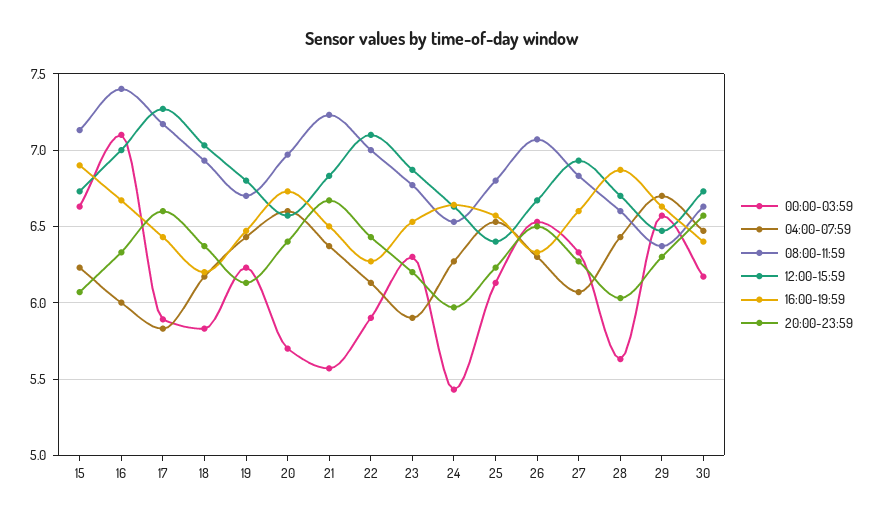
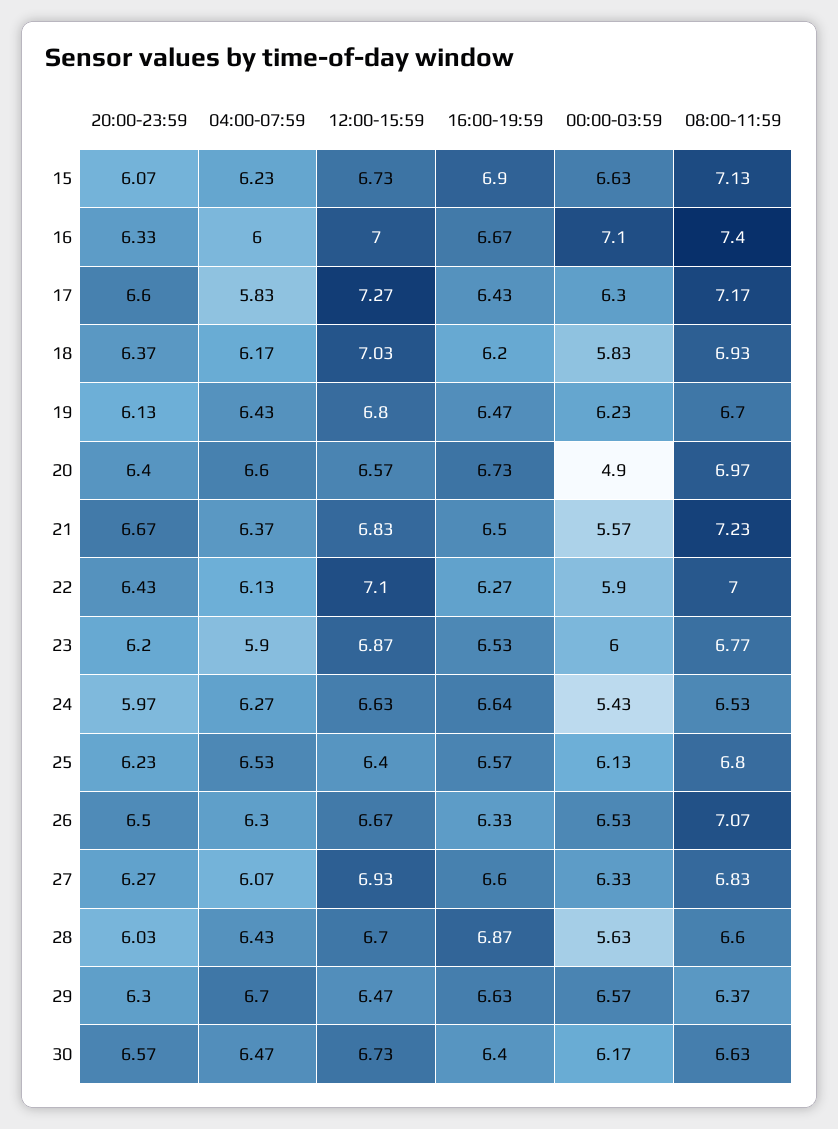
00:00-03:59, 17: 5.9 -> 6.3
00:00-03:59, 20: 5.7 -> 4.9
00:00-03:59, 23: 6.3 -> 6

